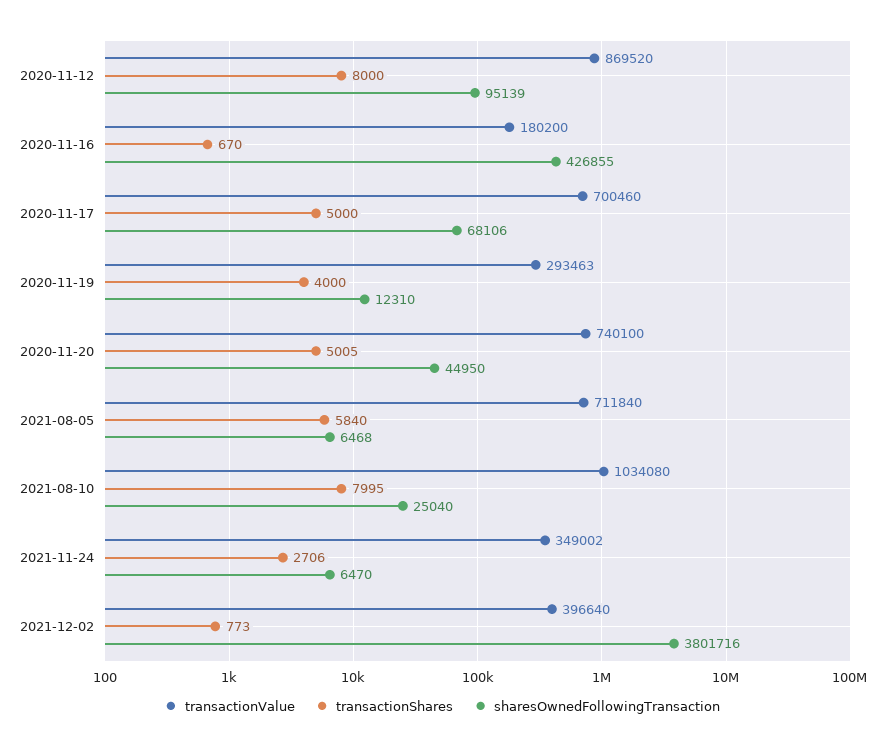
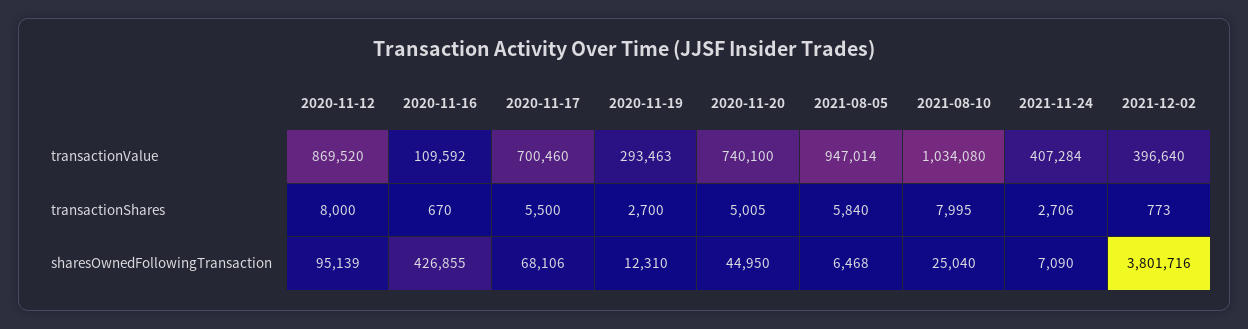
transactionValue, 2020-11-16: 180200 -> 109592
transactionShares, 2020-11-17: 5000 -> 5500
transactionShares, 2020-11-19: 4000 -> 2700
transactionValue, 2021-08-05: 711840 -> 947014
transactionValue, 2021-11-24: 349002 -> 407284
sharesOwnedFollowingTransaction, 2021-11-24: 6470 -> 7090

